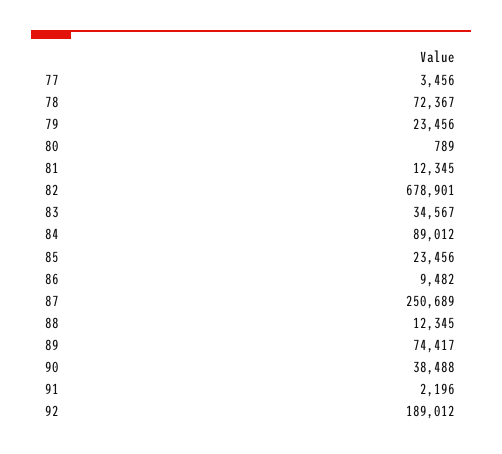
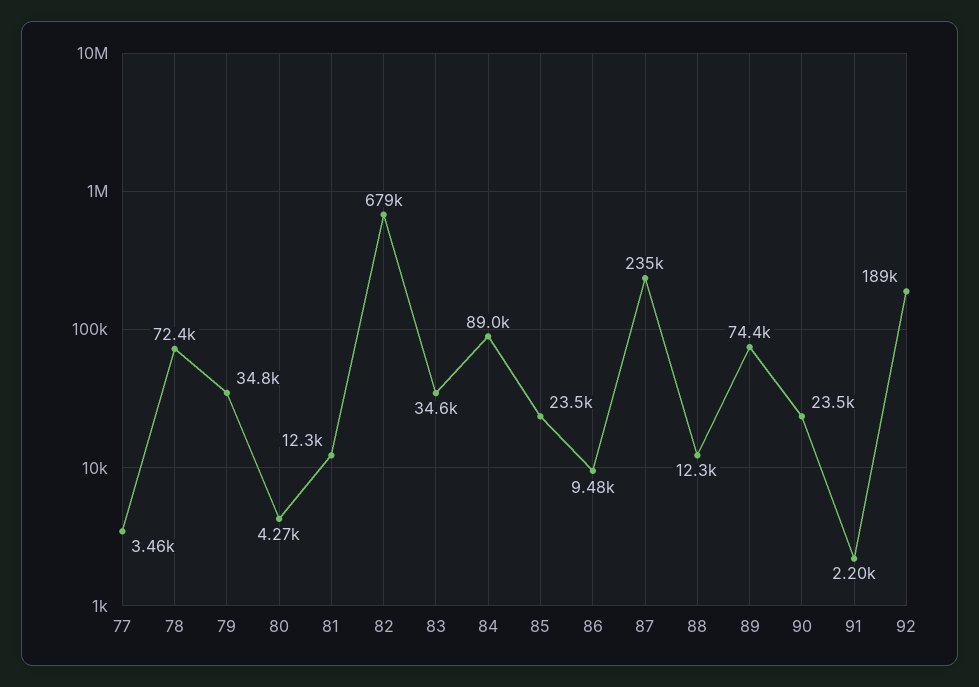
79: 23456 -> 34800
80: 789 -> 4270
87: 250689 -> 235000
90: 38488 -> 23500

